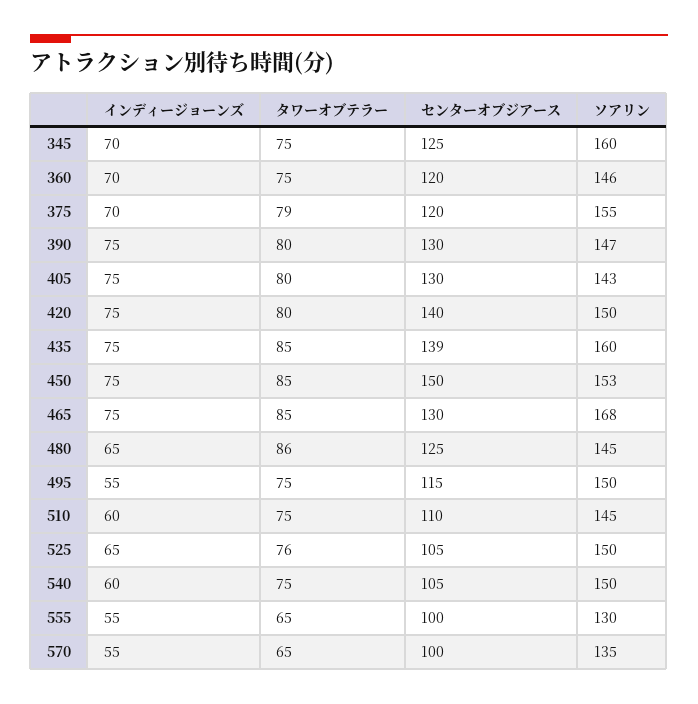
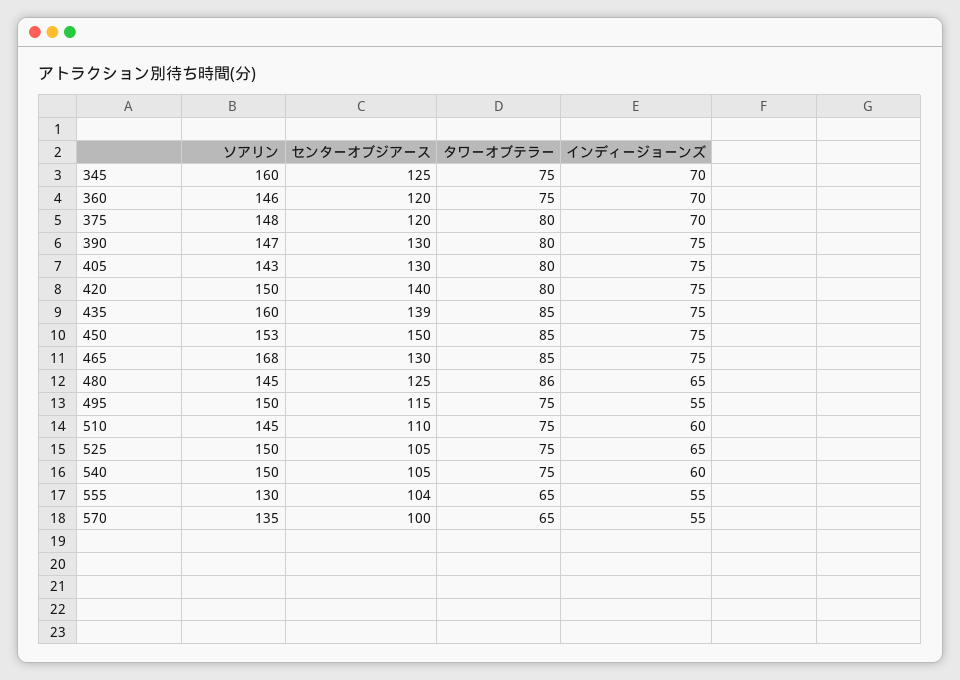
タワーオブテラー, 375: 79 -> 80
ソアリン, 375: 155 -> 148
タワーオブテラー, 525: 76 -> 75
センターオブジアース, 555: 100 -> 104

